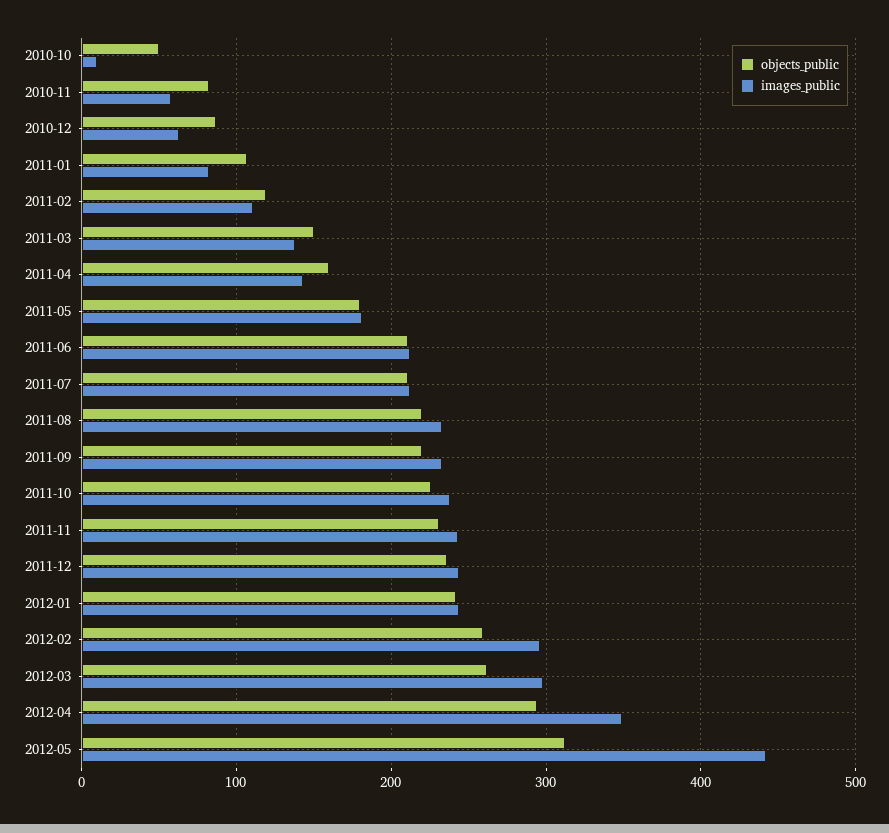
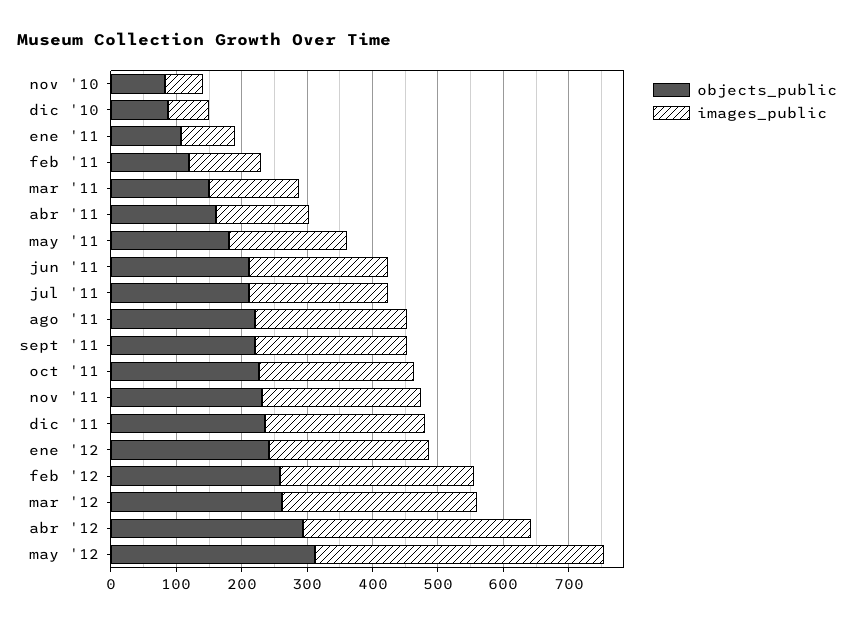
objects_public, 2010-10: 50 -> none
images_public, 2010-10: 10 -> none

